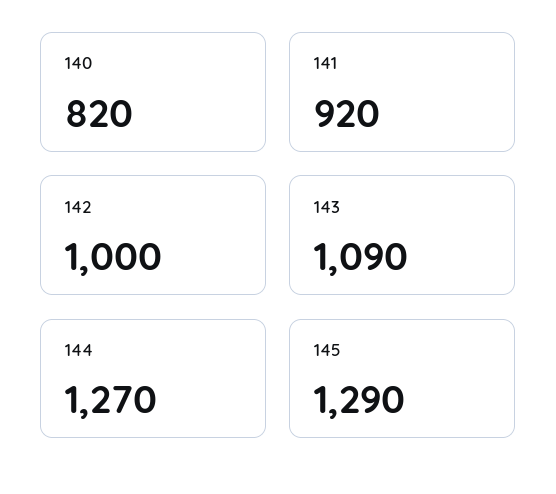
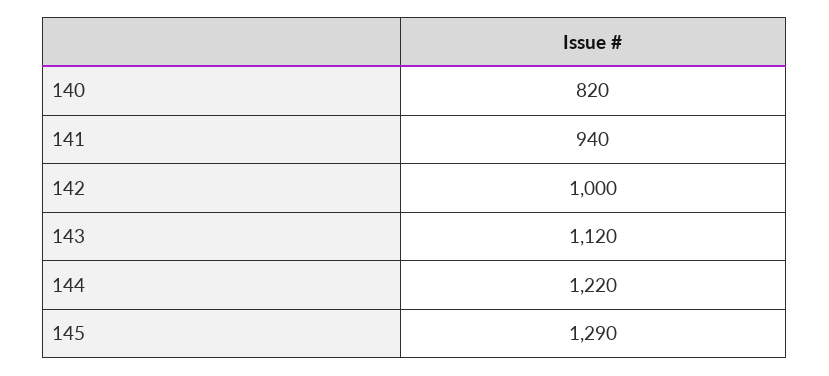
141: 920 -> 940
143: 1090 -> 1120
144: 1270 -> 1220

